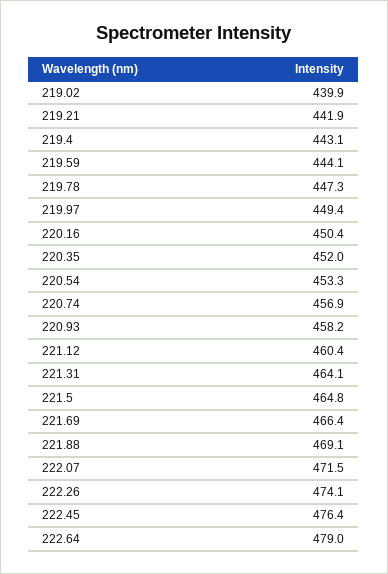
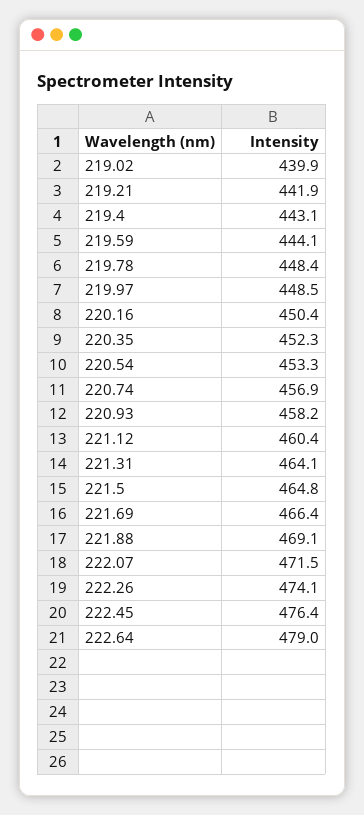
219.78: 447.3 -> 448.4
219.97: 449.4 -> 448.5
220.35: 452 -> 452.3

